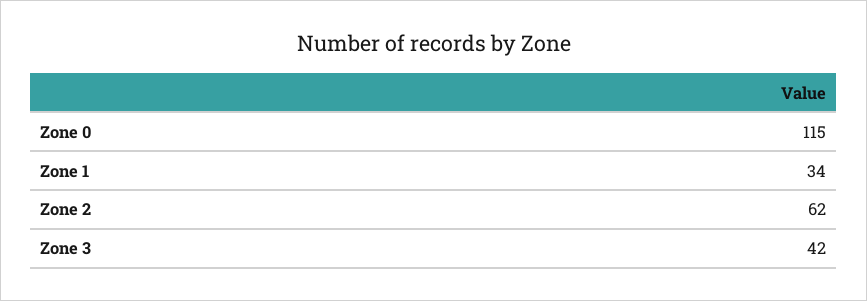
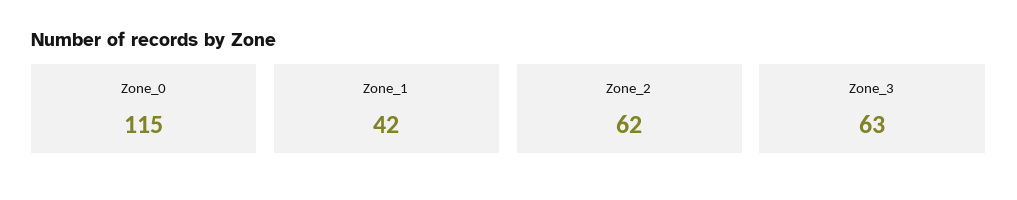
Zone 1: 34 -> 42
Zone 3: 42 -> 63

